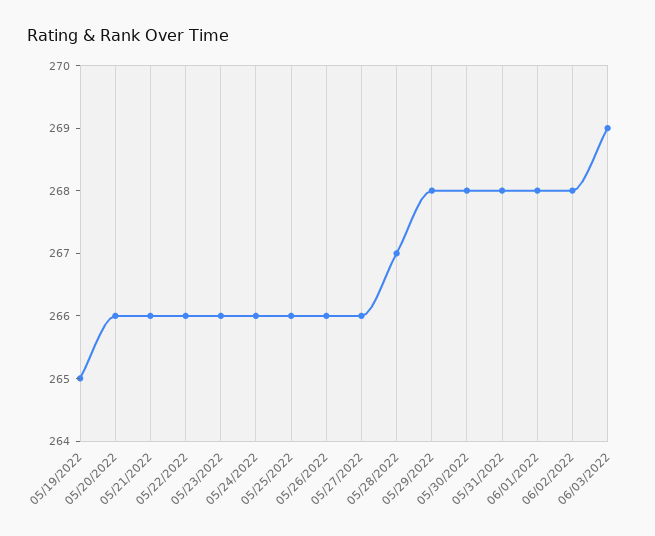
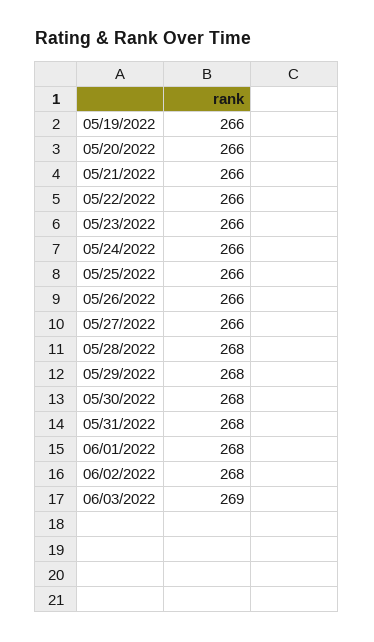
05/19/2022: 265 -> 266
05/28/2022: 267 -> 268

